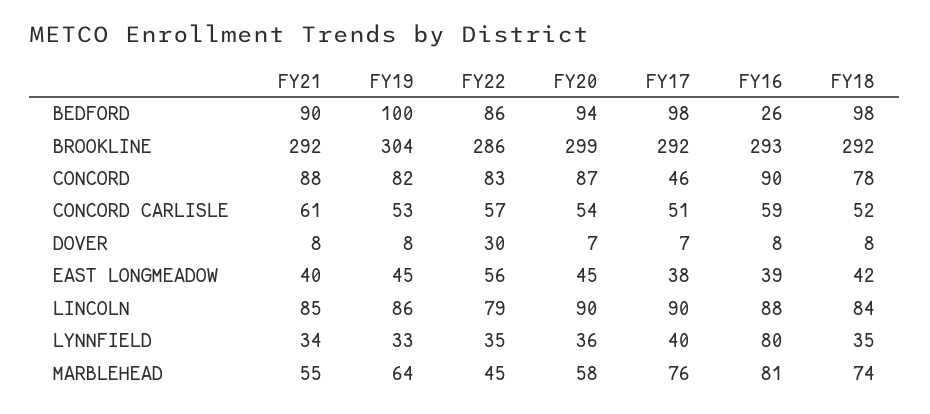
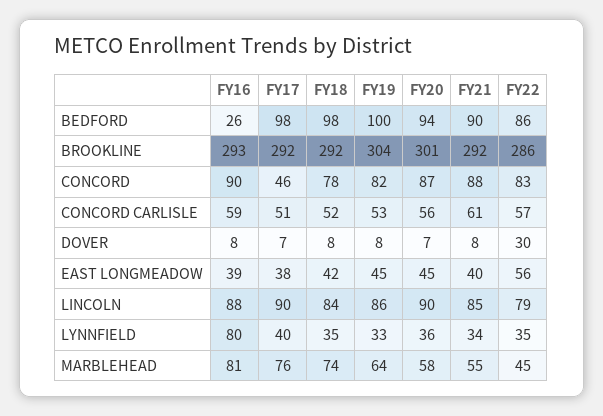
FY20, BROOKLINE: 299 -> 301
FY20, CONCORD CARLISLE: 54 -> 56

